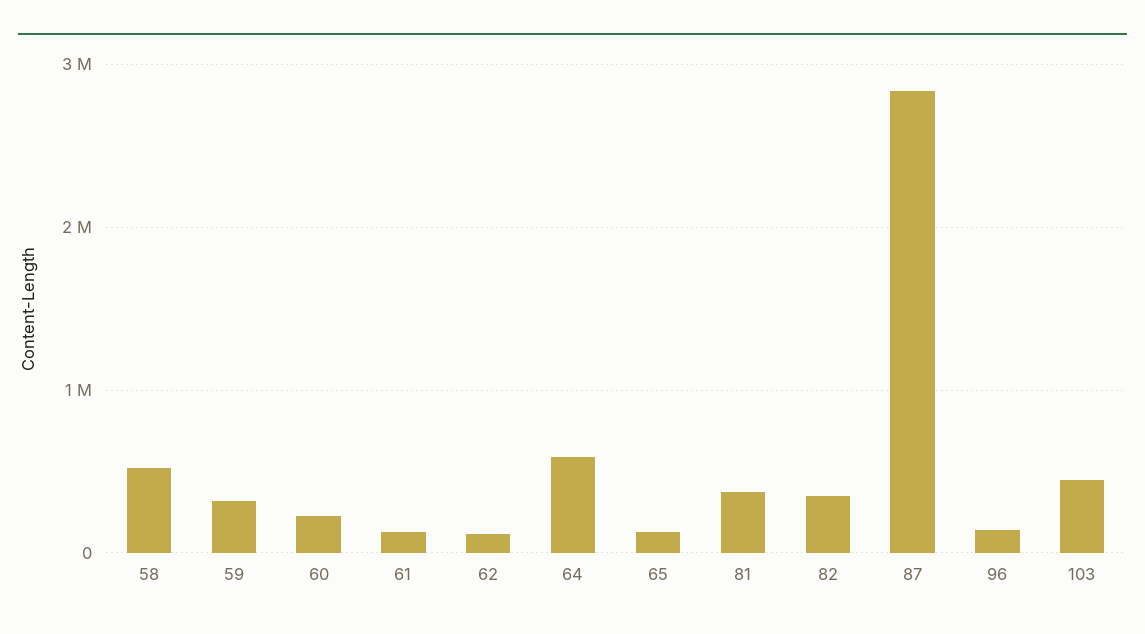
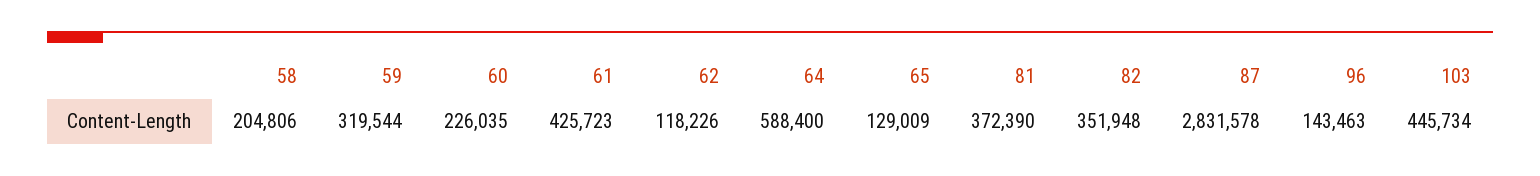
58: 500000 -> 204806
61: 100000 -> 425723

